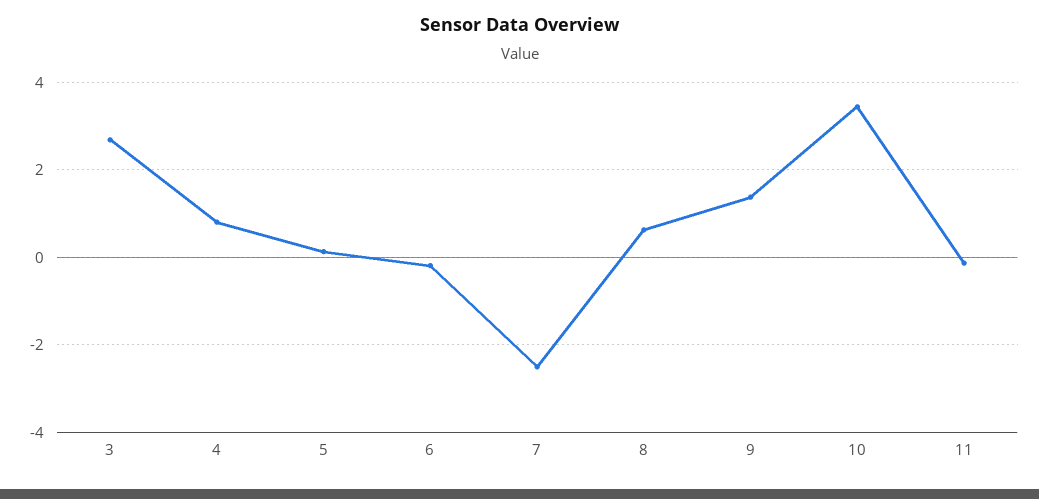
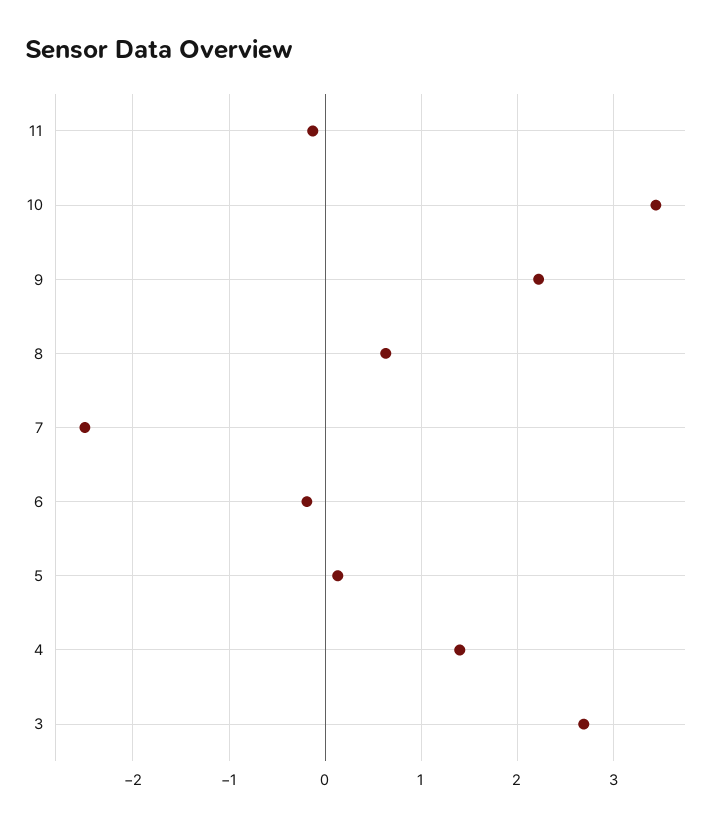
4: 0.8 -> 1.4
9: 1.4 -> 2.2

